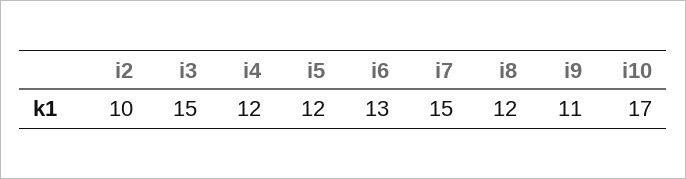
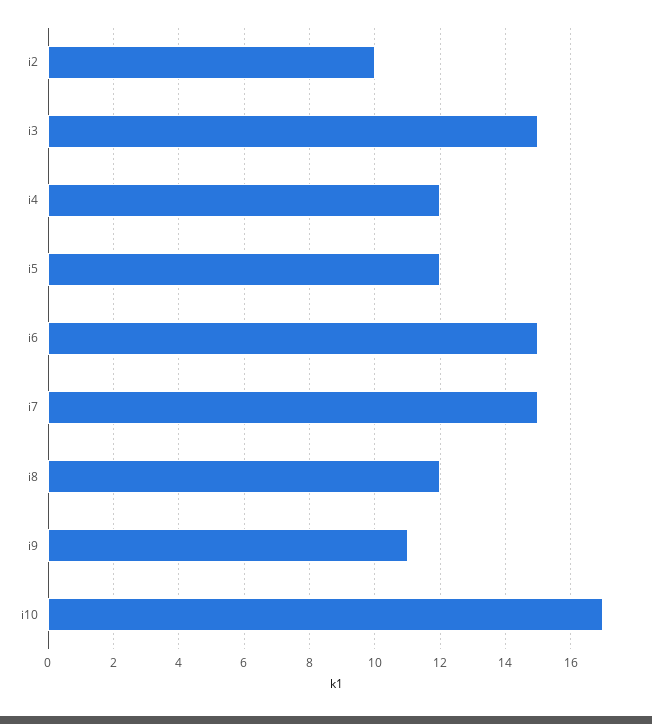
i6: 13 -> 15

